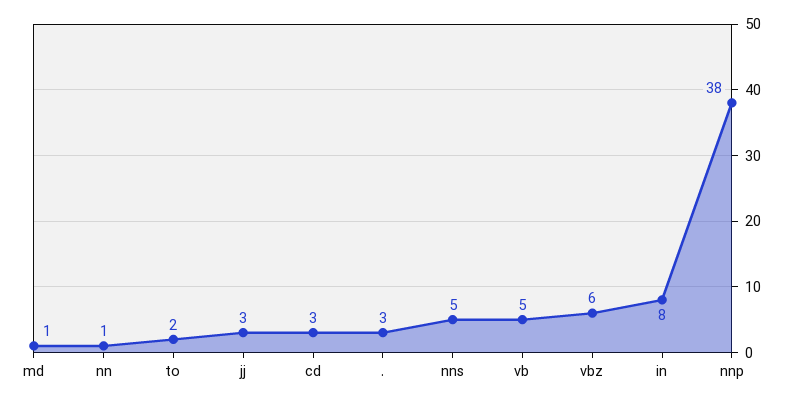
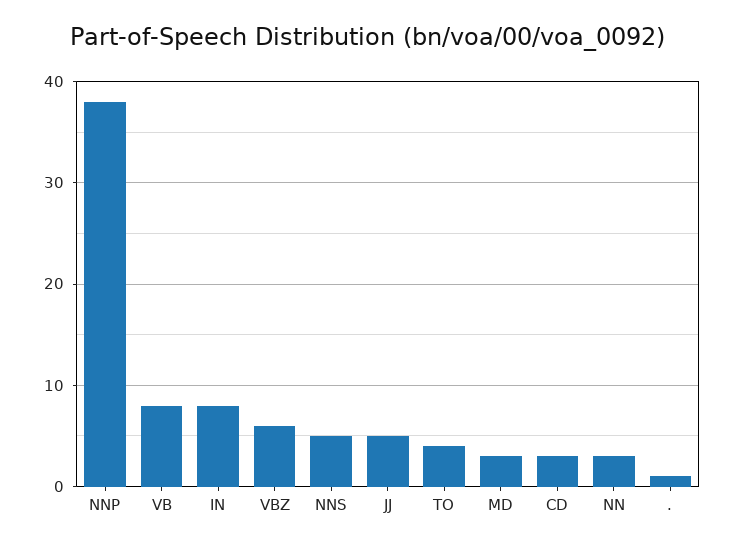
md: 1 -> 3
nn: 1 -> 3
to: 2 -> 4
jj: 3 -> 5
.: 3 -> 1
vb: 5 -> 8

